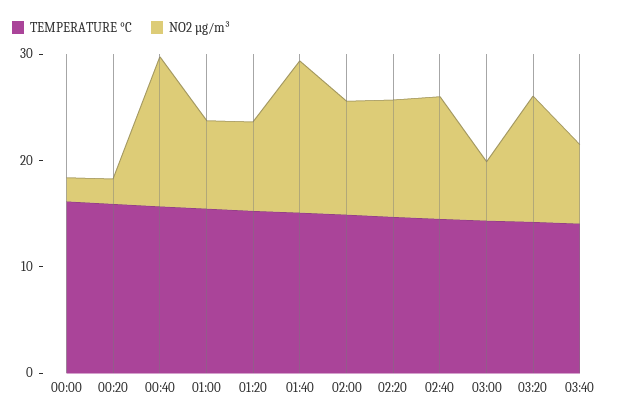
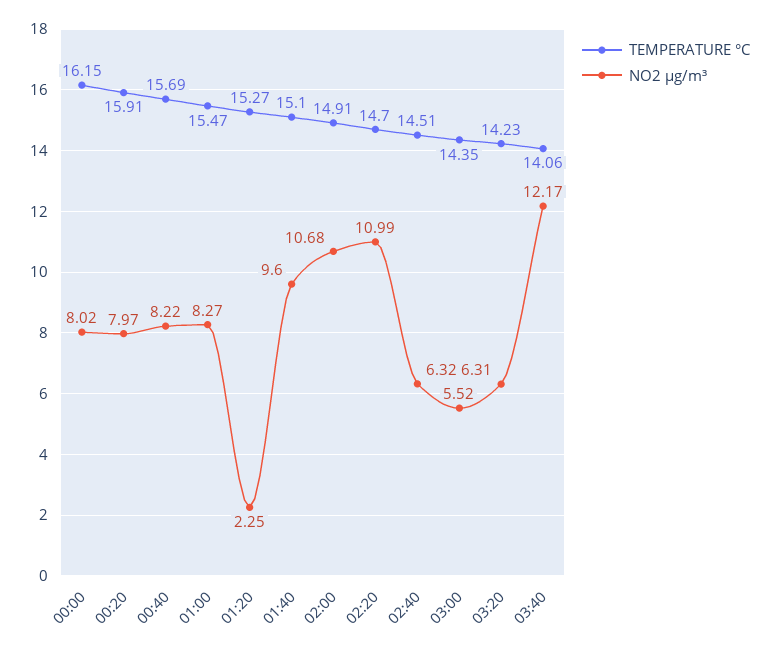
NO2 µg/m³, 00:00: 2 -> 8.02
NO2 µg/m³, 00:20: 2 -> 7.97
NO2 µg/m³, 00:40: 14 -> 8.22
NO2 µg/m³, 01:20: 8 -> 2.25
NO2 µg/m³, 01:40: 14 -> 9.6
NO2 µg/m³, 02:40: 12 -> 6.32
NO2 µg/m³, 03:20: 12 -> 6.31
NO2 µg/m³, 03:40: 8 -> 12.17

